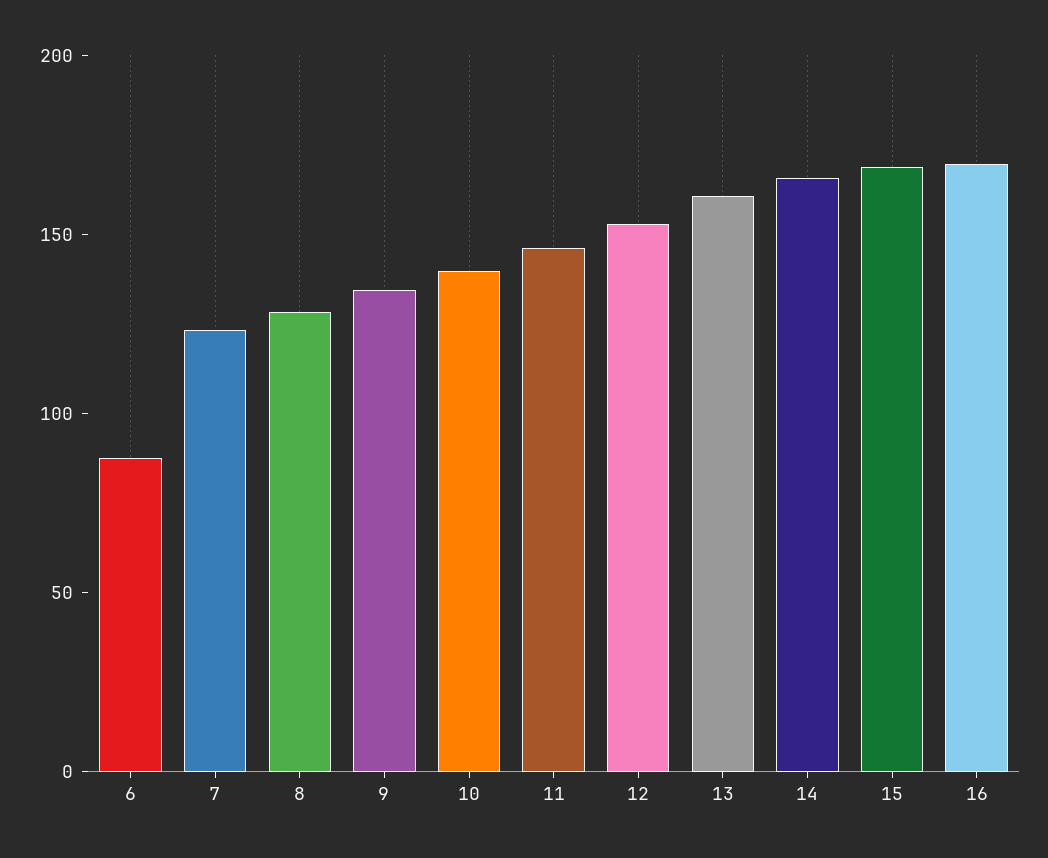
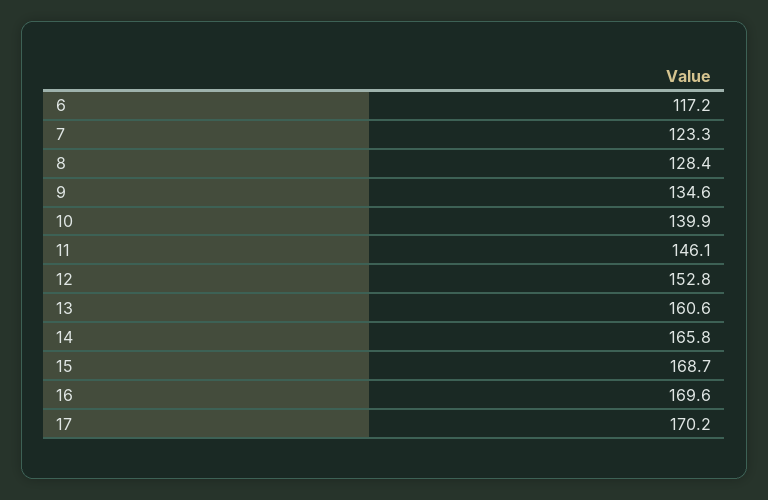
6: 90 -> 117.2
17: none -> 170.2

